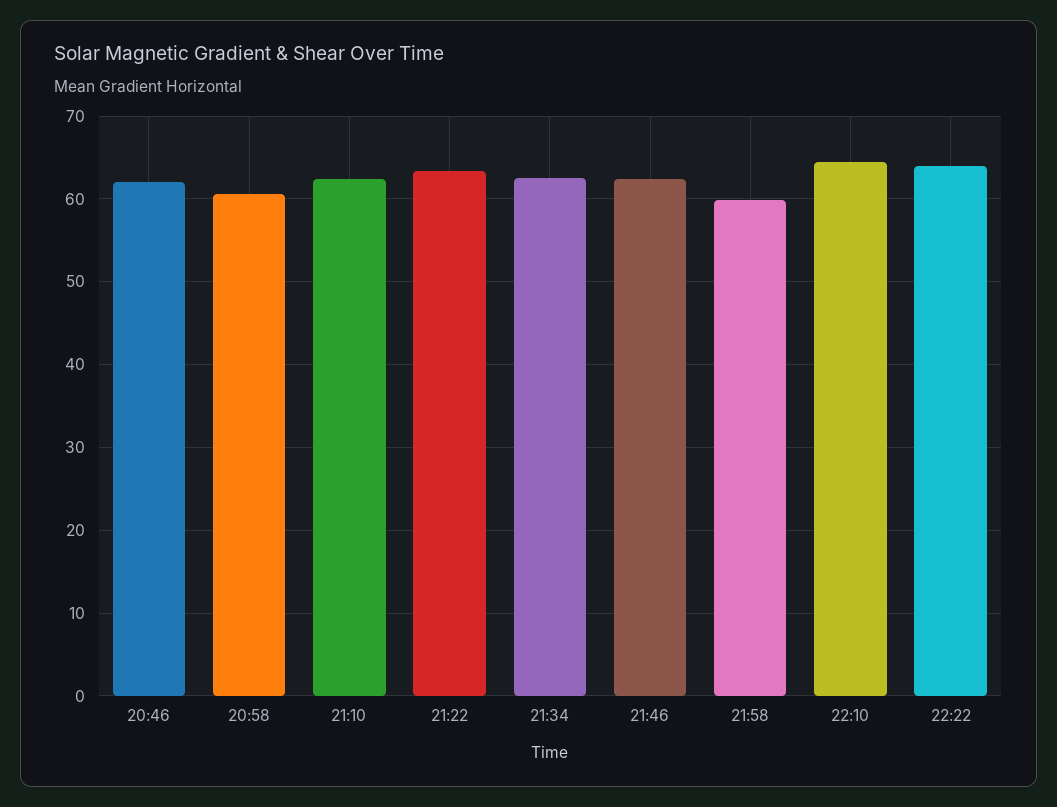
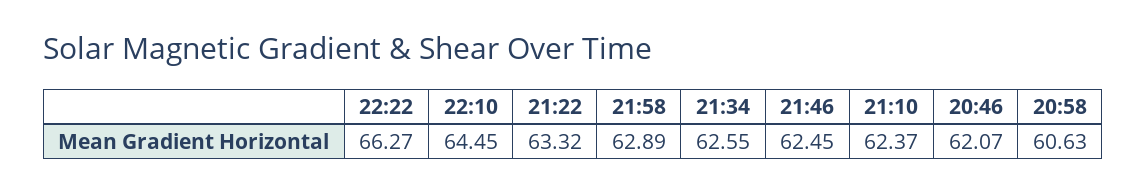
21:58: 60 -> 62.89
22:22: 64 -> 66.27

